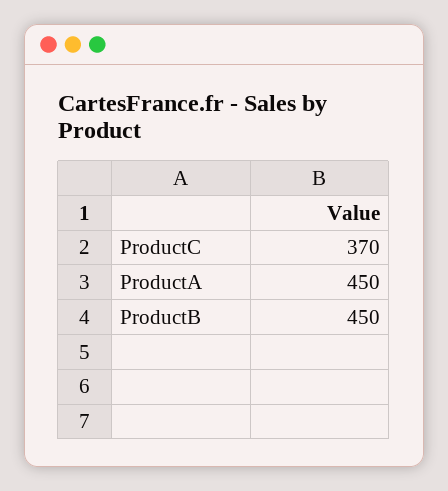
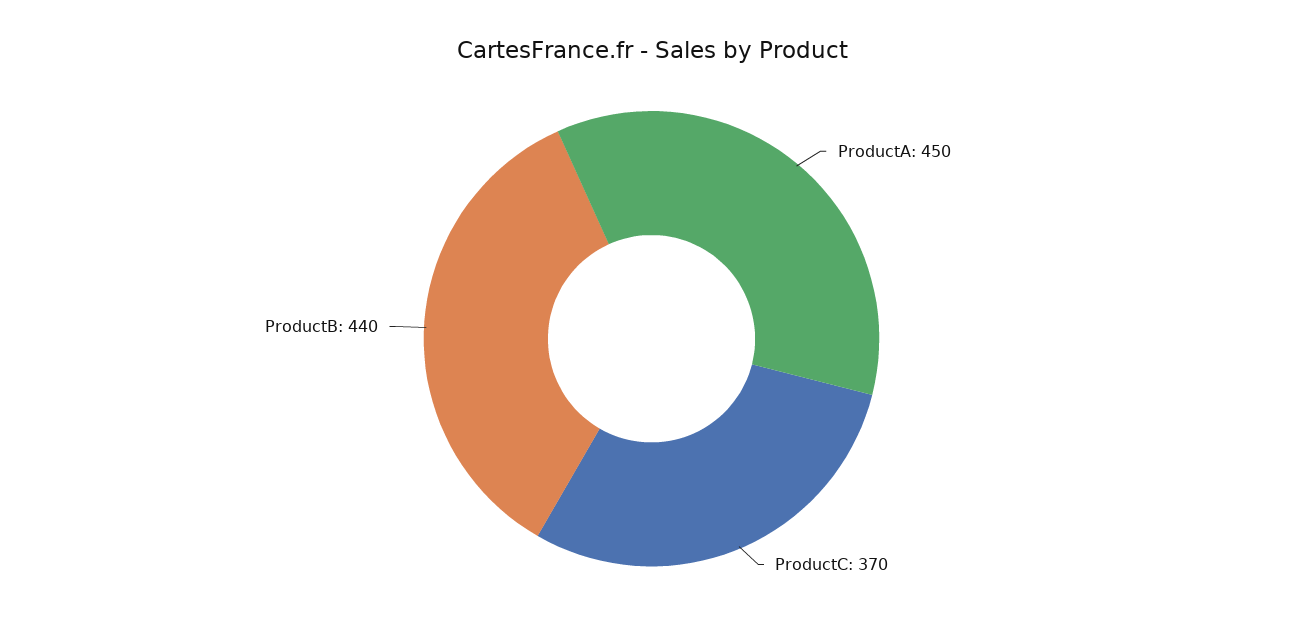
ProductB: 450 -> 440

